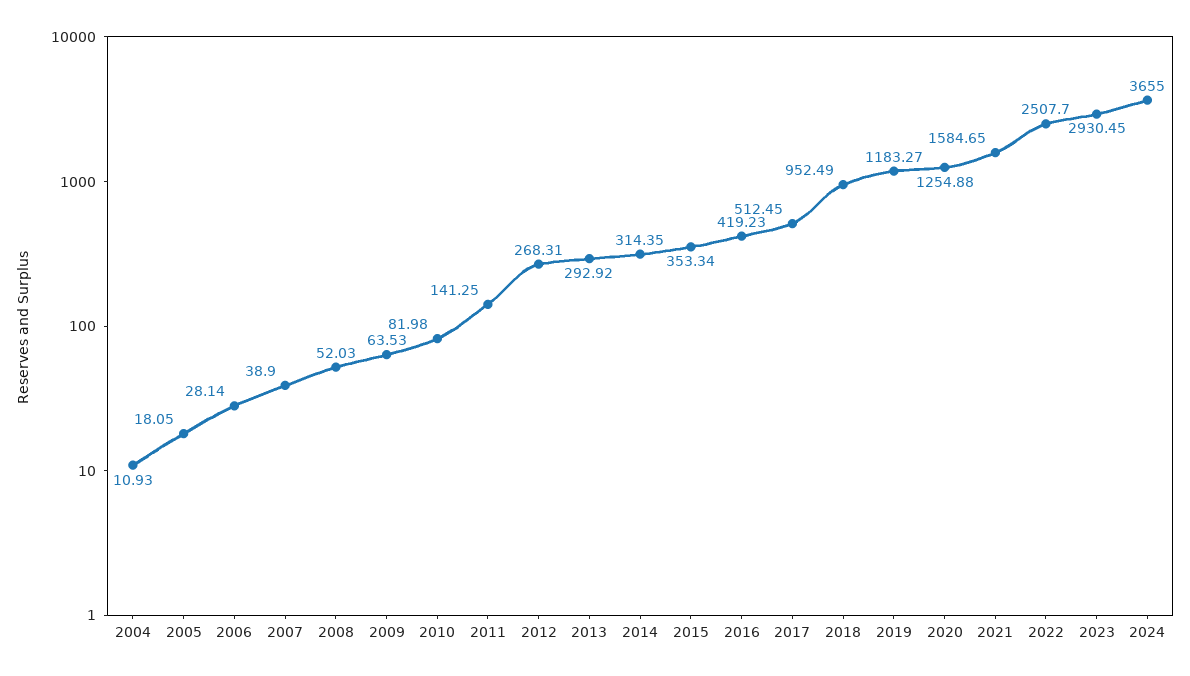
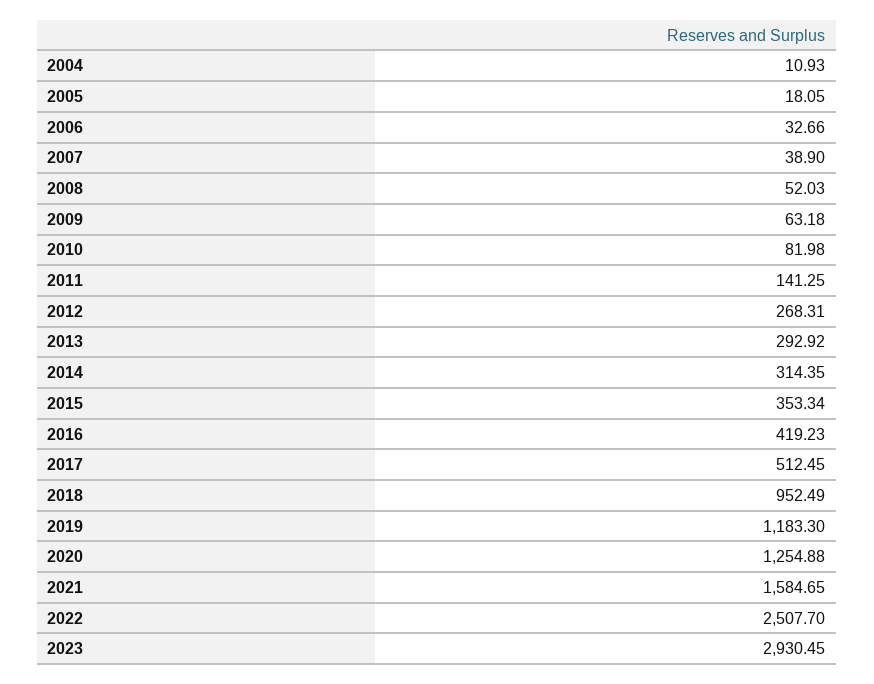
2006: 28.14 -> 32.66
2009: 63.53 -> 63.18
2019: 1183.27 -> 1183.3
2024: 3655 -> none

